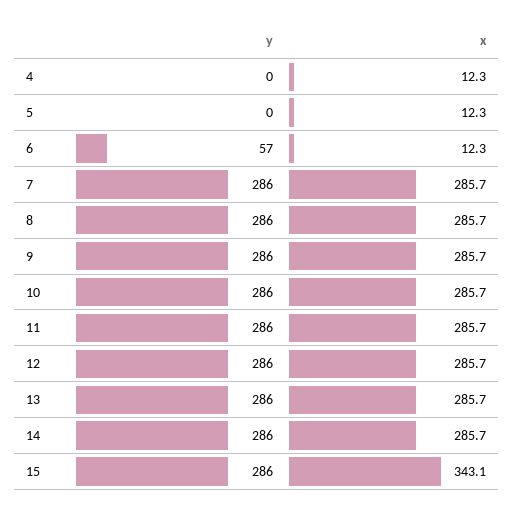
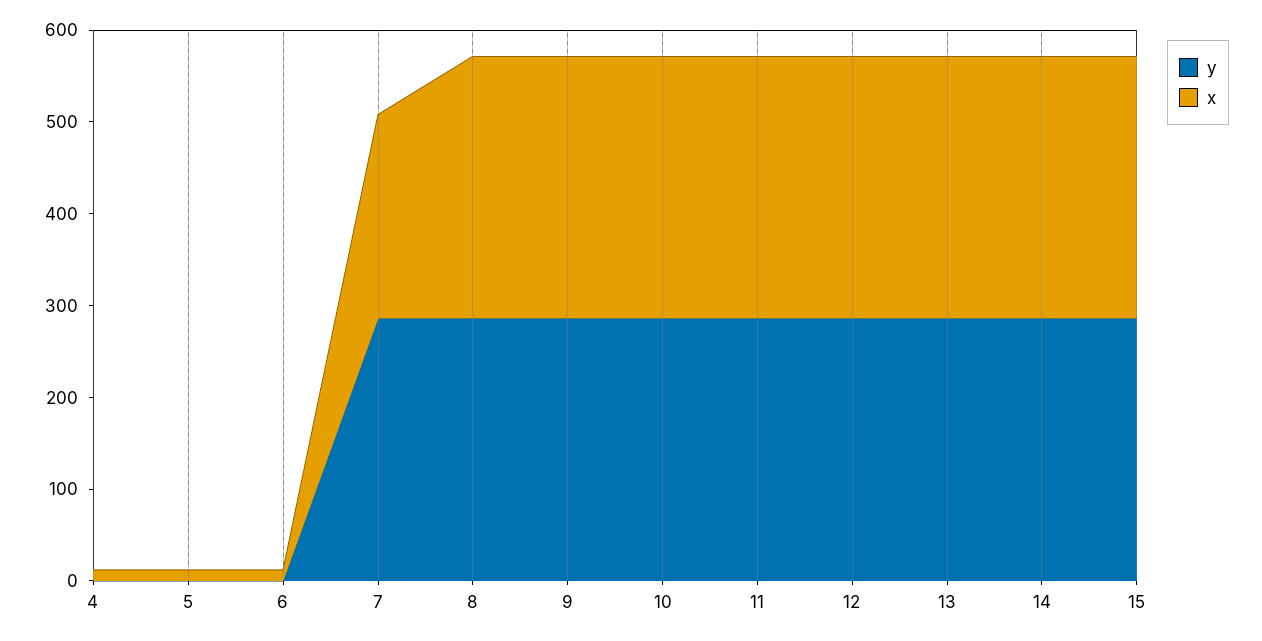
y, 6: 57 -> 0
x, 7: 285.7 -> 220
x, 15: 343.1 -> 280

